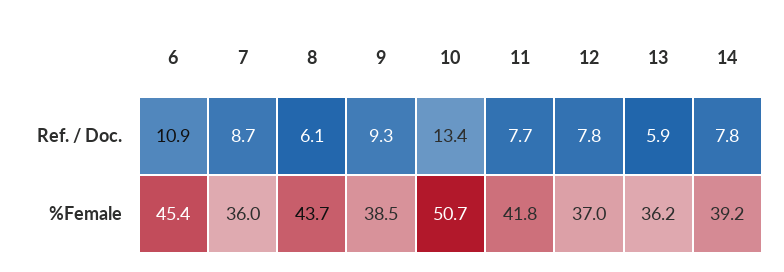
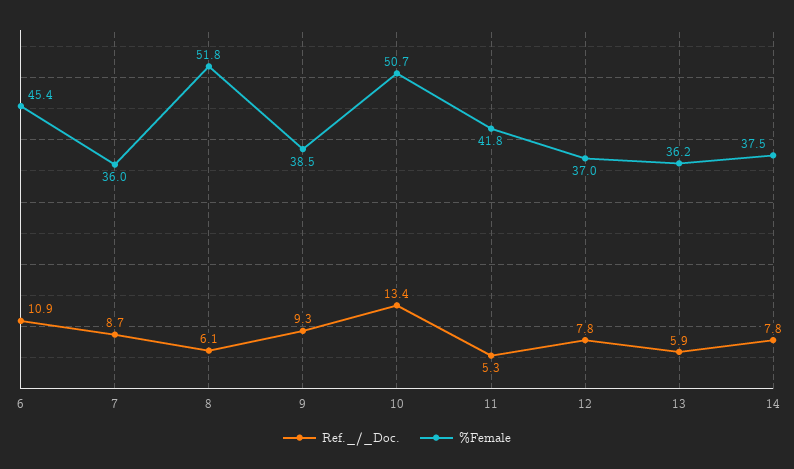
Ref. / Doc., 11: 7.7 -> 5.3
%Female, 8: 43.7 -> 51.8
%Female, 14: 39.2 -> 37.5

